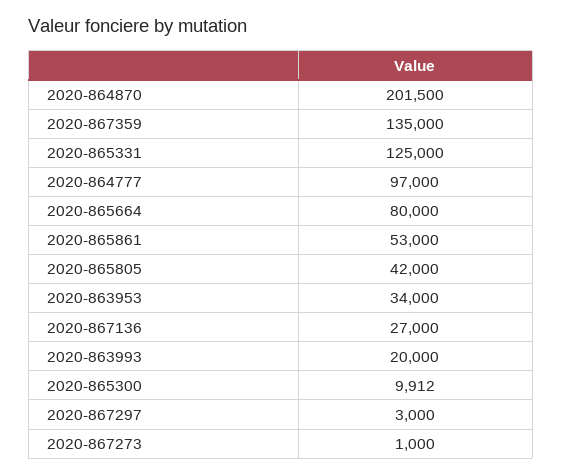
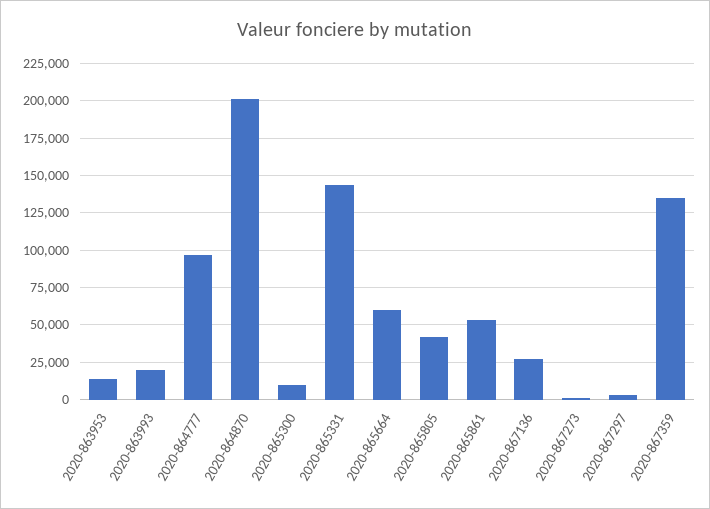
2020-865331: 125000 -> 145000
2020-865664: 80000 -> 60000
2020-863953: 34000 -> 15000

